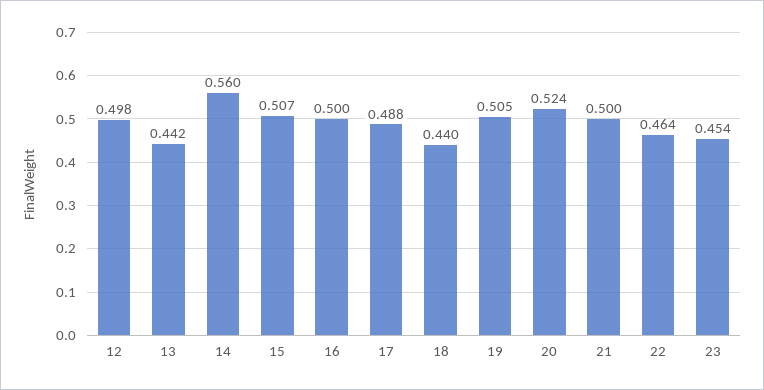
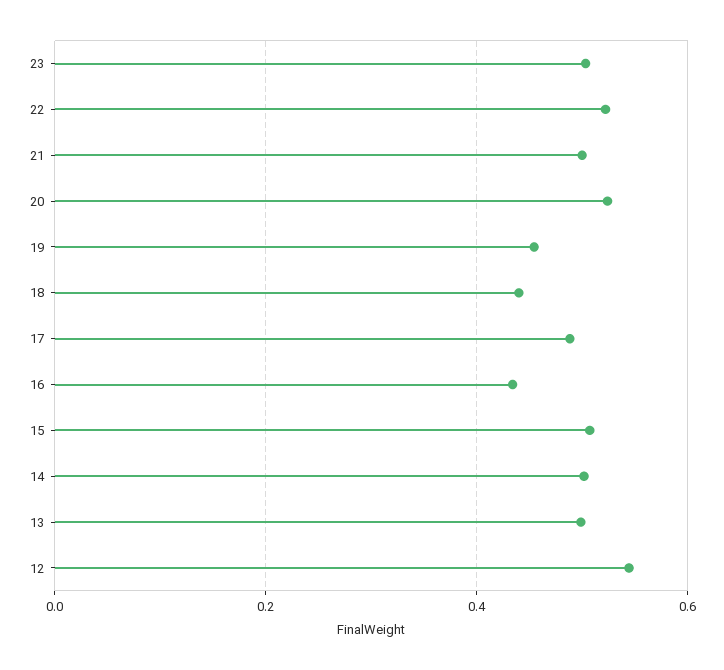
12: 0.498 -> 0.54
13: 0.442 -> 0.5
14: 0.56 -> 0.5
16: 0.5 -> 0.44
19: 0.505 -> 0.46
22: 0.464 -> 0.52
23: 0.454 -> 0.5

